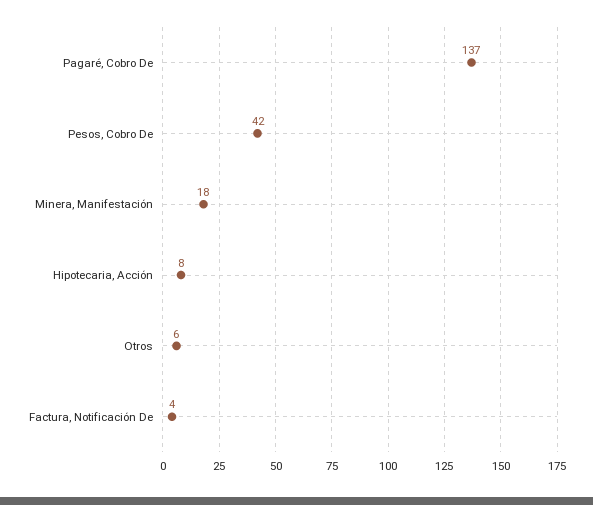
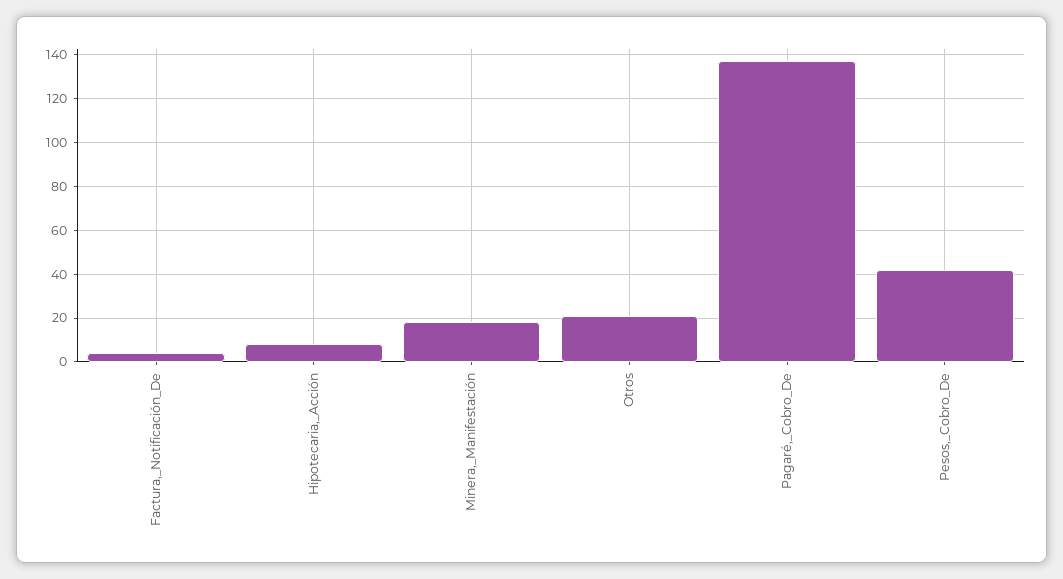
Otros: 6 -> 20

